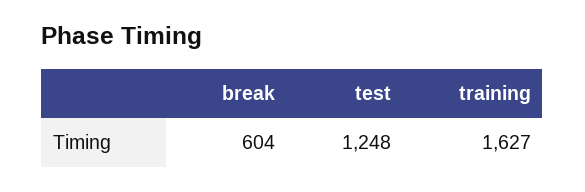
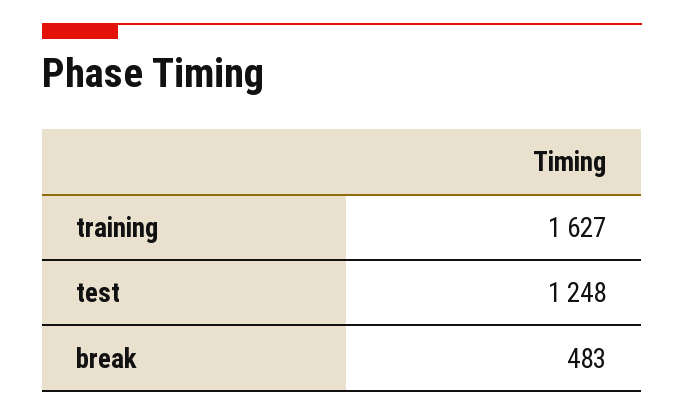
break: 604 -> 483

